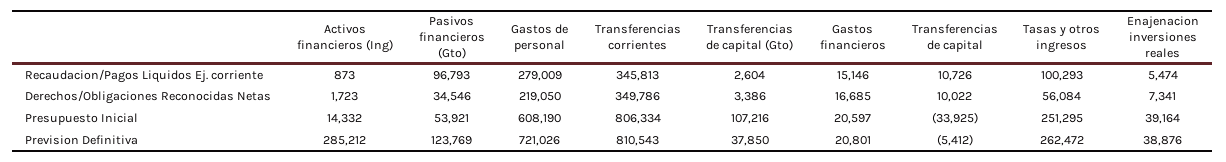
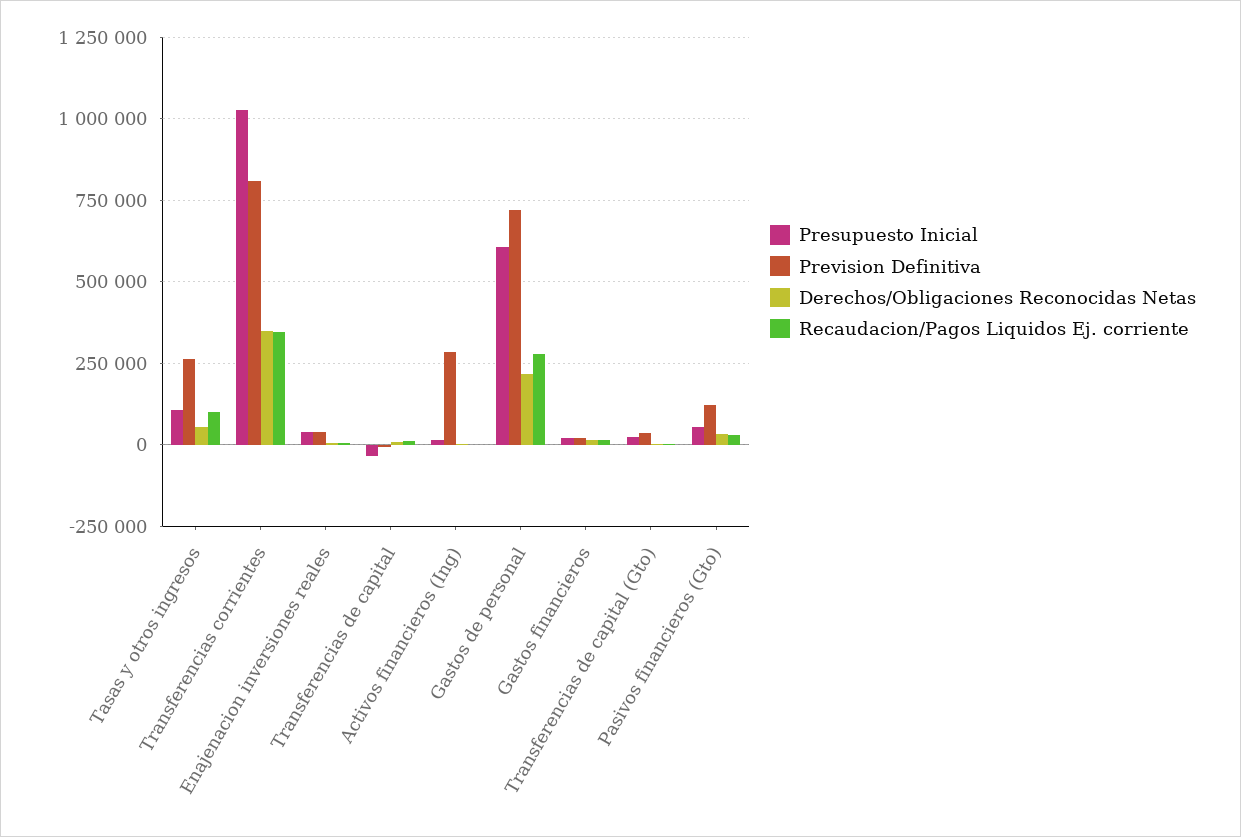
Recaudacion/Pagos Liquidos Ej. corriente, Pasivos financieros (Gto): 96793 -> 25000
Presupuesto Inicial, Transferencias corrientes: 806334 -> 1025000
Presupuesto Inicial, Transferencias de capital (Gto): 107216 -> 25000
Presupuesto Inicial, Tasas y otros ingresos: 251295 -> 100000

